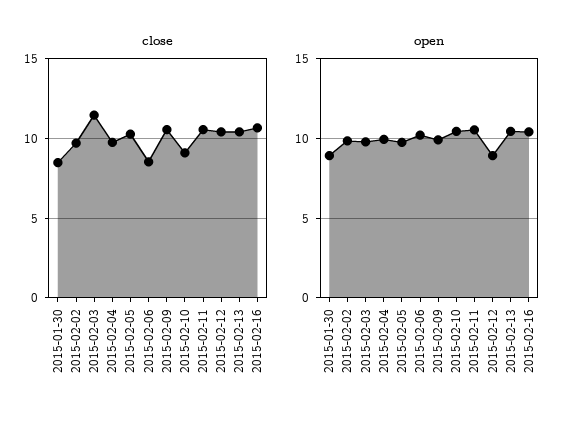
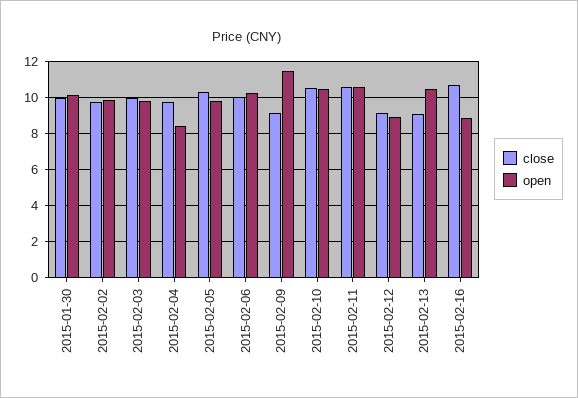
close, 2015-01-30: 8.5 -> 10
close, 2015-02-03: 11.5 -> 10
close, 2015-02-06: 8.5 -> 10
close, 2015-02-09: 10.5 -> 9
close, 2015-02-10: 9 -> 10.5
close, 2015-02-12: 10.5 -> 9
close, 2015-02-13: 10.5 -> 9
open, 2015-01-30: 9 -> 10
open, 2015-02-04: 10 -> 8.5
open, 2015-02-09: 10 -> 11.5
open, 2015-02-16: 10.5 -> 9

